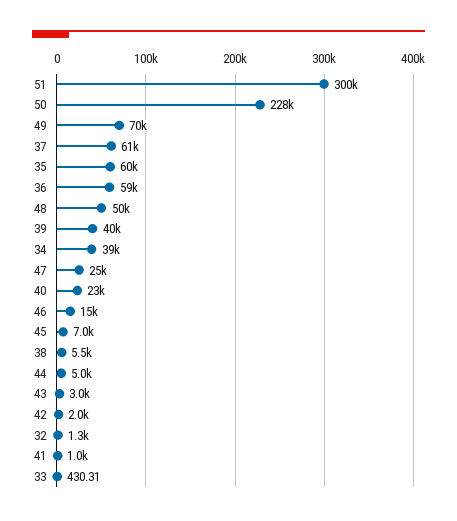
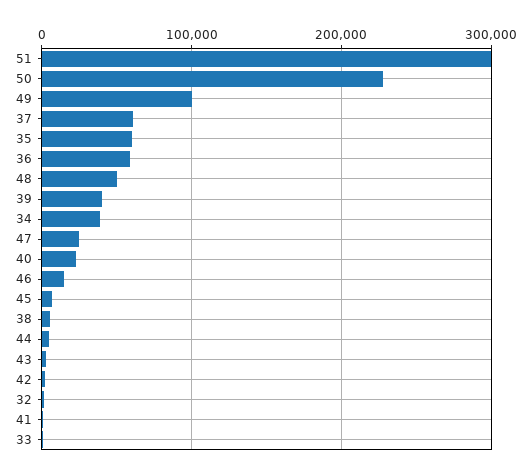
49: 70000 -> 100000

